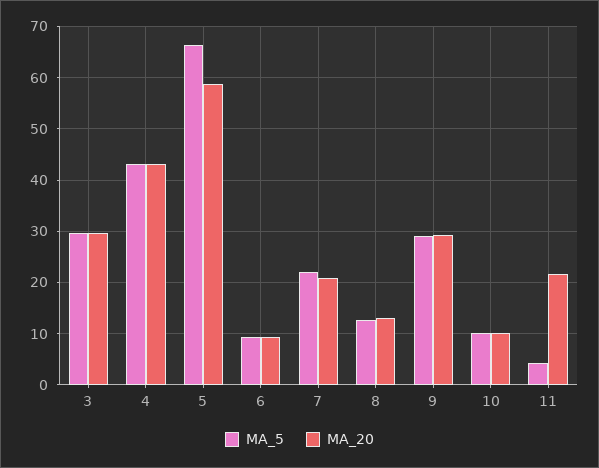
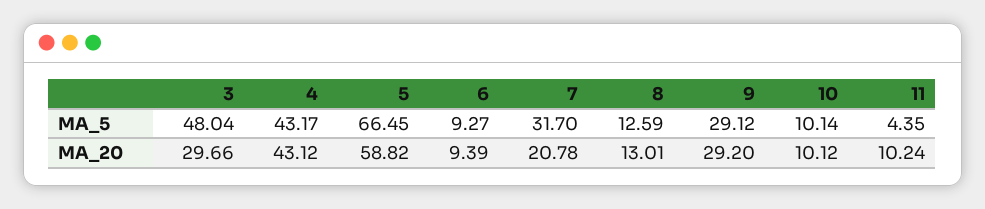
MA_5, 3: 30 -> 48.04
MA_5, 7: 22 -> 31.7
MA_20, 11: 22 -> 10.24

